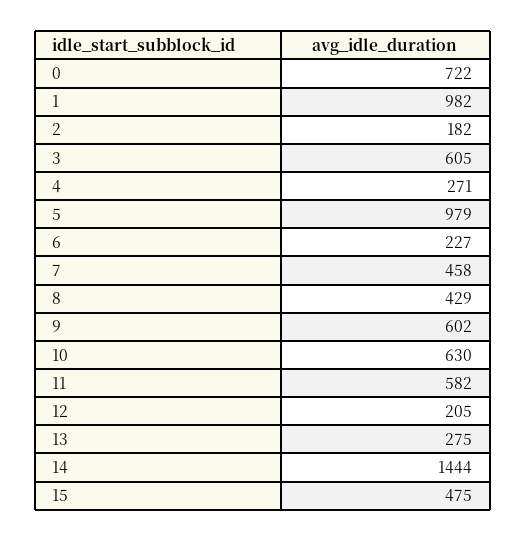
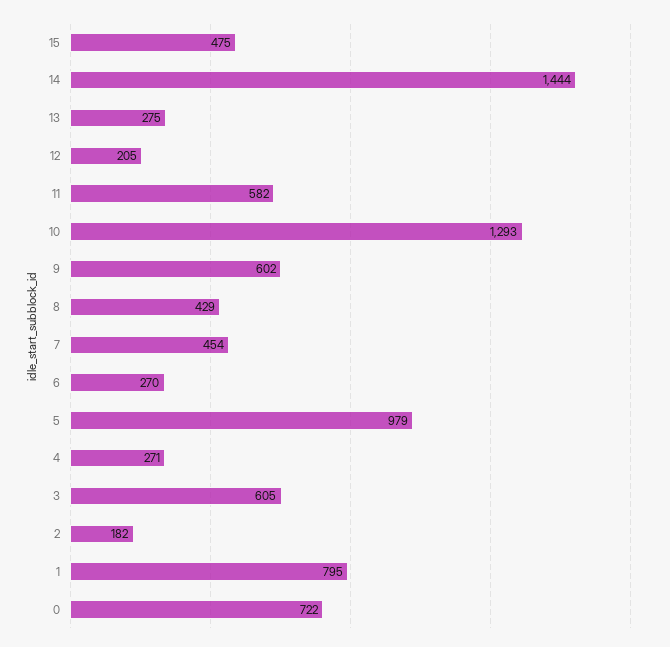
1: 982 -> 795
6: 227 -> 270
7: 458 -> 454
10: 630 -> 1293

